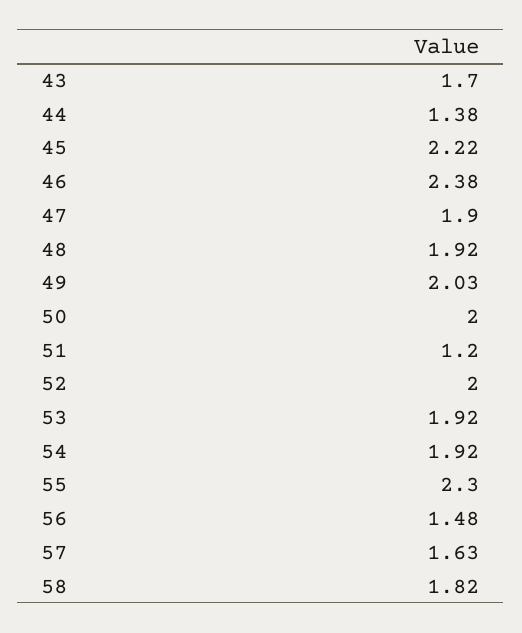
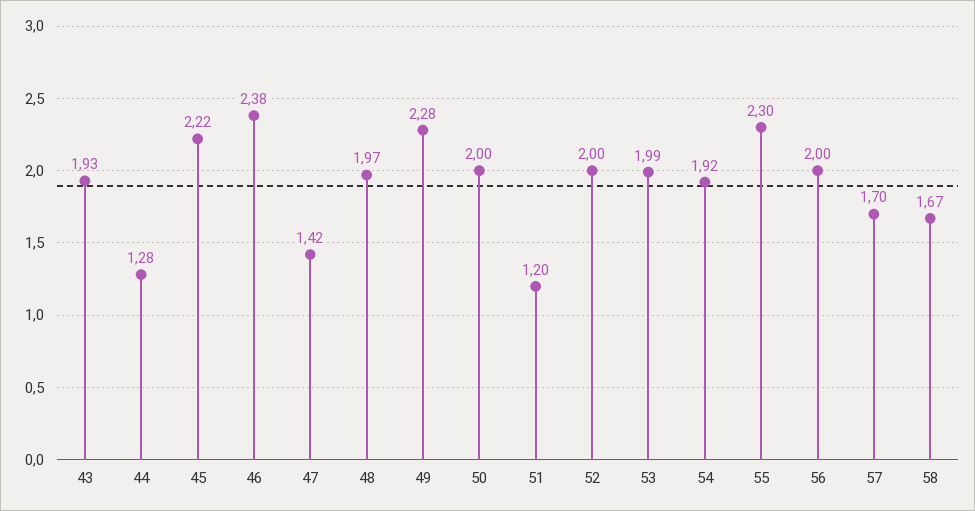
43: 1.7 -> 1.93
44: 1.38 -> 1.28
47: 1.9 -> 1.42
48: 1.92 -> 1.97
49: 2.03 -> 2.28
53: 1.92 -> 1.99
56: 1.48 -> 2
57: 1.63 -> 1.7
58: 1.82 -> 1.67

